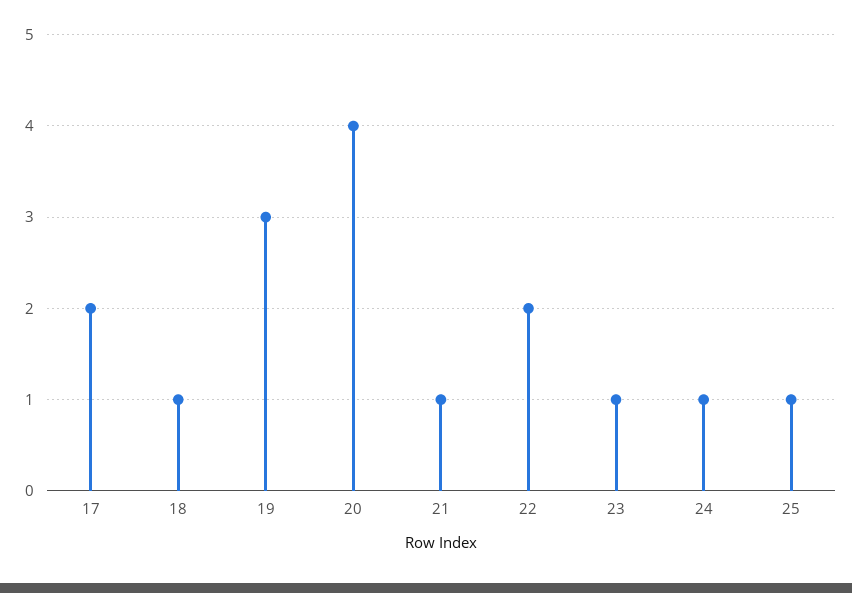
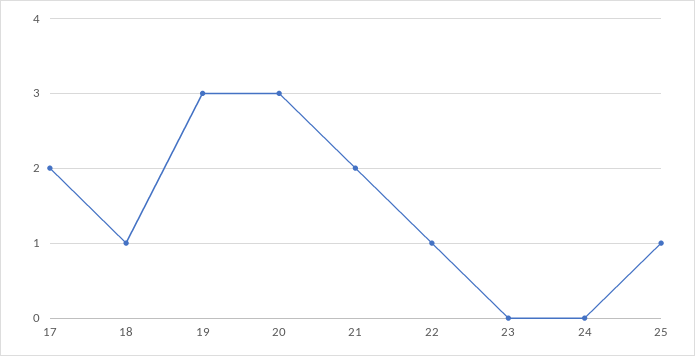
20: 4 -> 3
21: 1 -> 2
22: 2 -> 1
23: 1 -> 0
24: 1 -> 0

